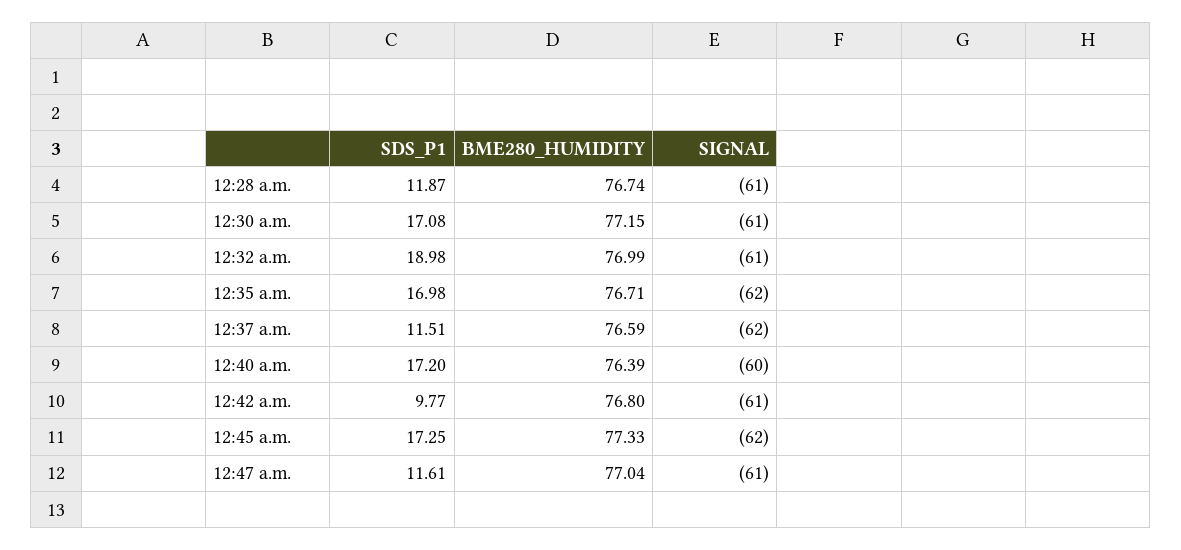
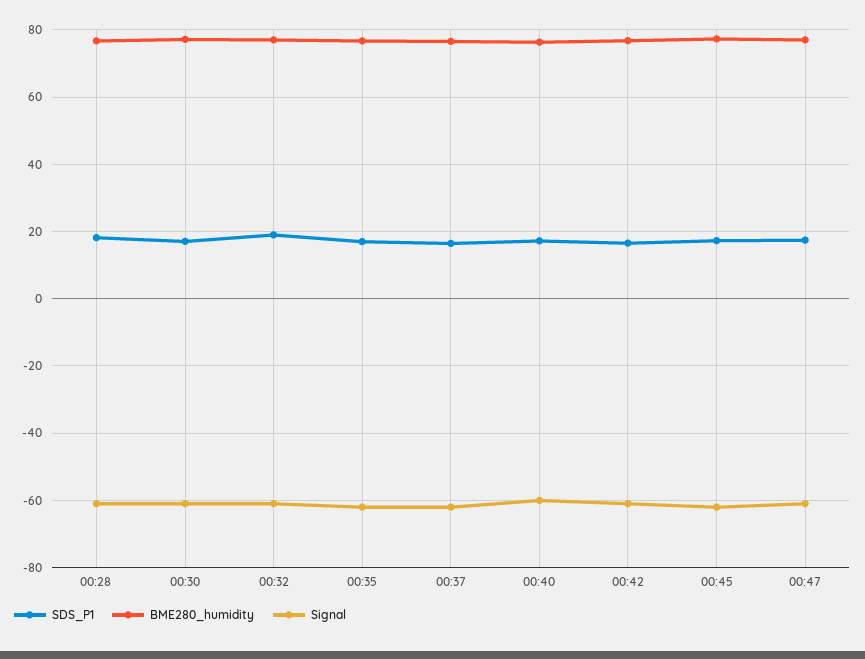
SDS_P1, 12:28 a.m.: 11.87 -> 18
SDS_P1, 12:37 a.m.: 11.51 -> 16
SDS_P1, 12:42 a.m.: 9.77 -> 16
SDS_P1, 12:47 a.m.: 11.61 -> 18

